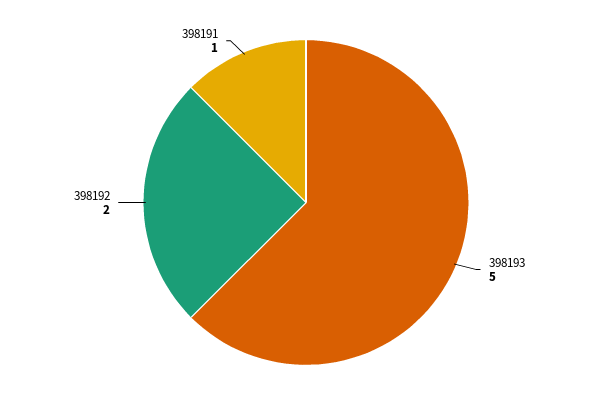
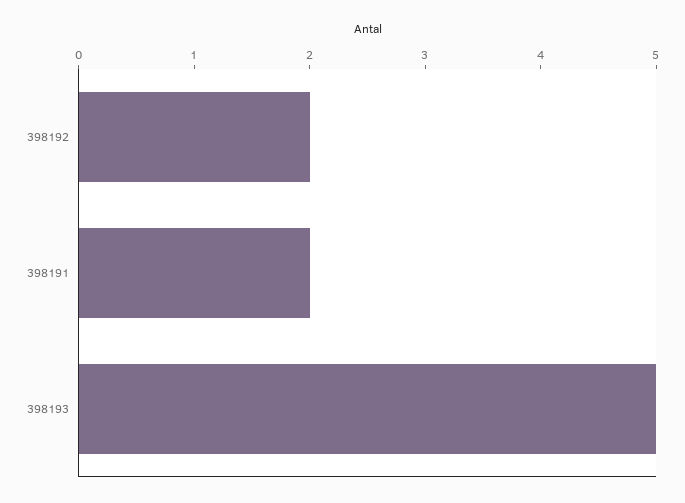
398191: 1 -> 2

